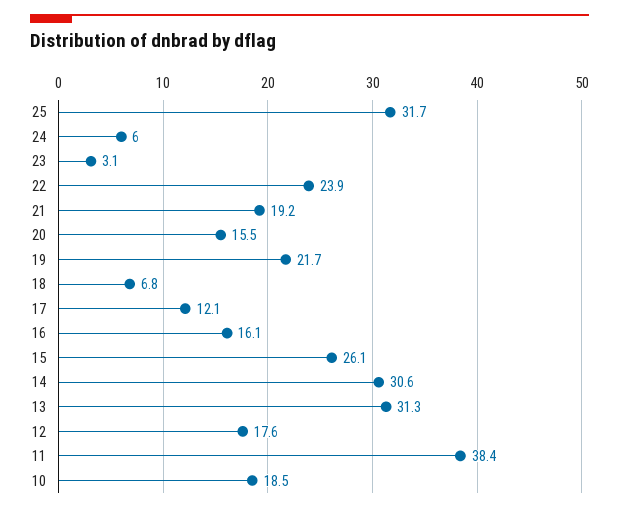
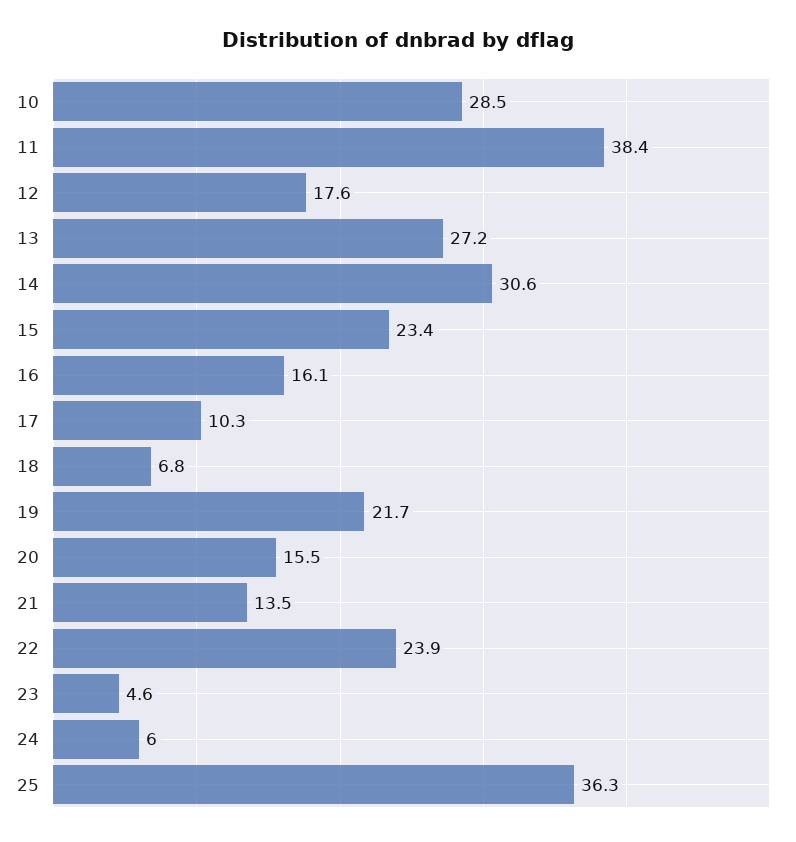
25: 31.7 -> 36.3
23: 3.1 -> 4.6
21: 19.2 -> 13.5
17: 12.1 -> 10.3
15: 26.1 -> 23.4
13: 31.3 -> 27.2
10: 18.5 -> 28.5

